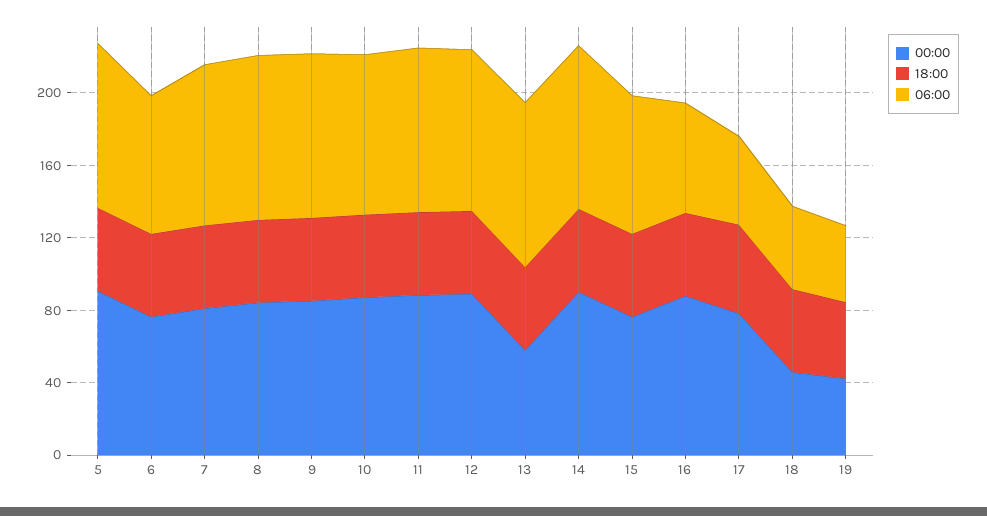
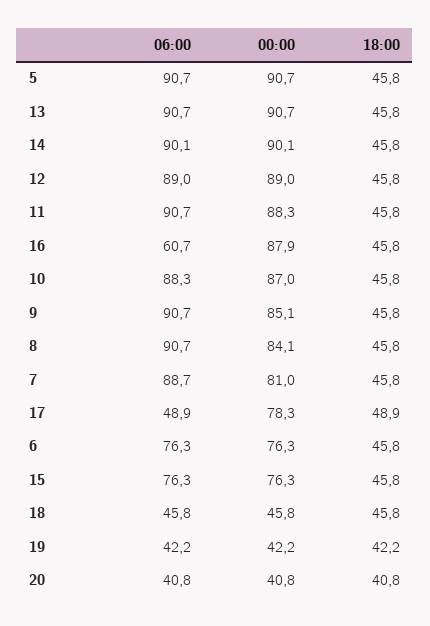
00:00, 13: 60 -> 90.7
06:00, 20: none -> 40.8
00:00, 20: none -> 40.8
18:00, 20: none -> 40.8

